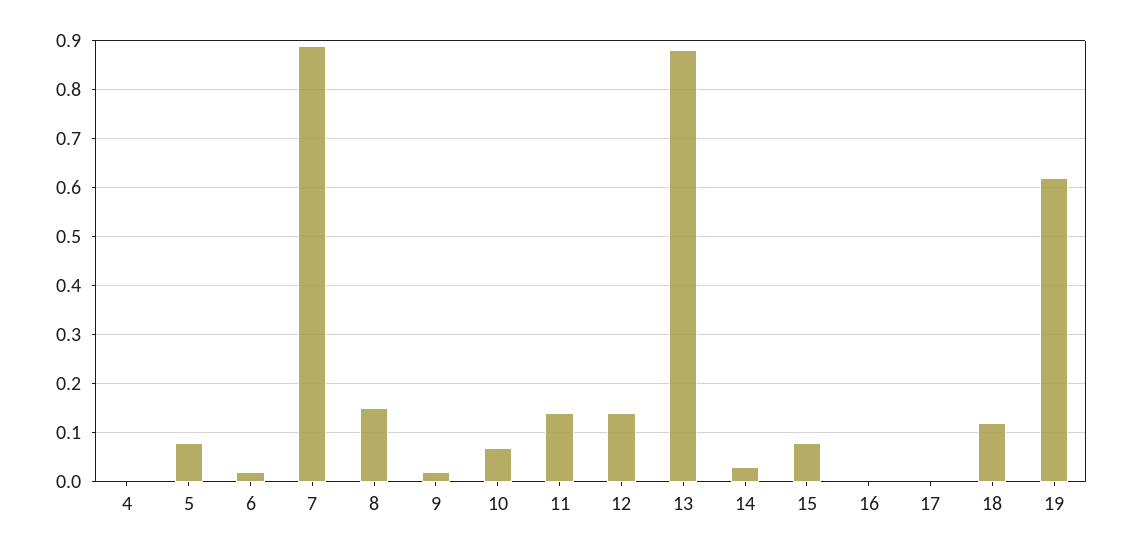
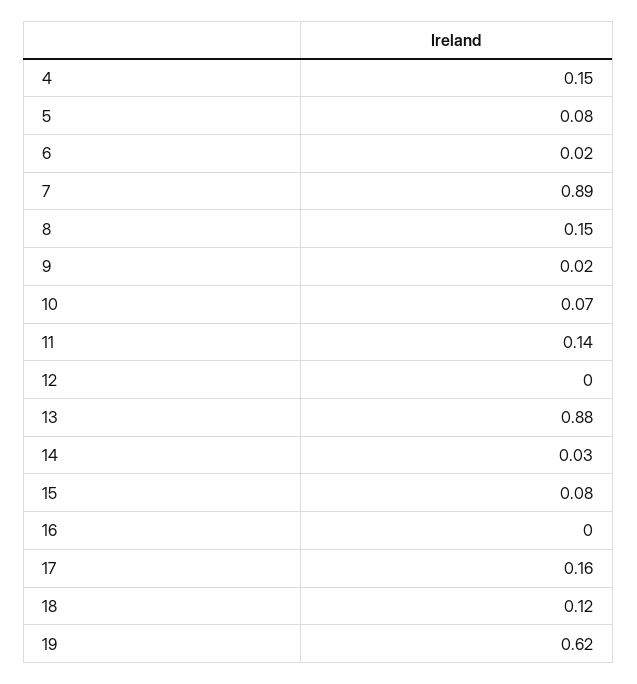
4: 0 -> 0.15
12: 0.15 -> 0
17: 0 -> 0.16

